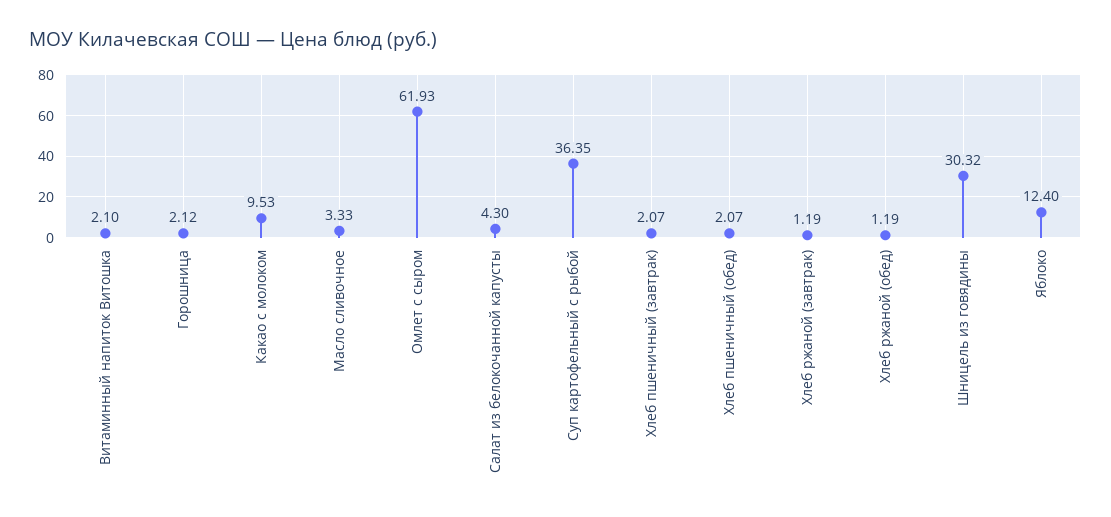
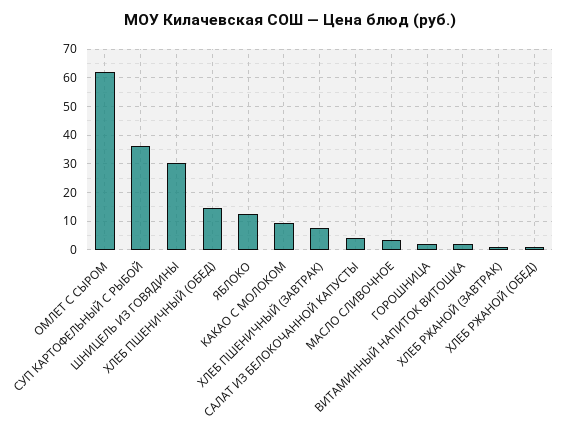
Хлеб пшеничный (завтрак): 2.07 -> 7.5
Хлеб пшеничный (обед): 2.07 -> 15

